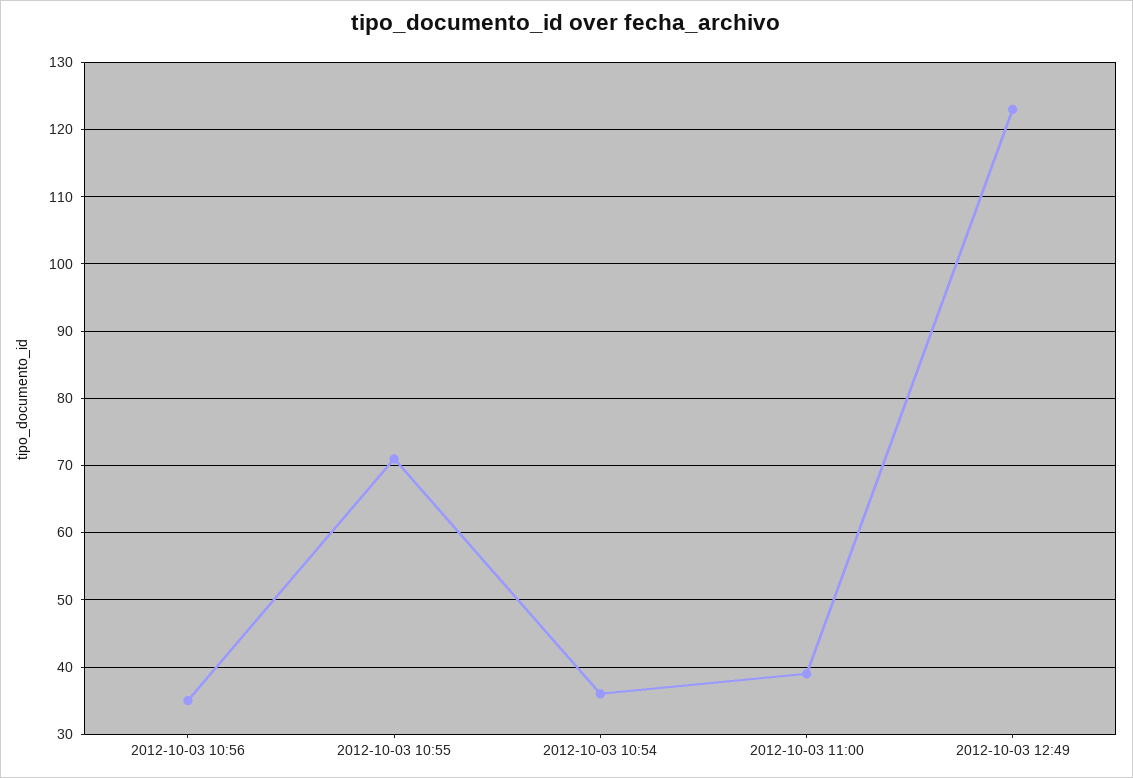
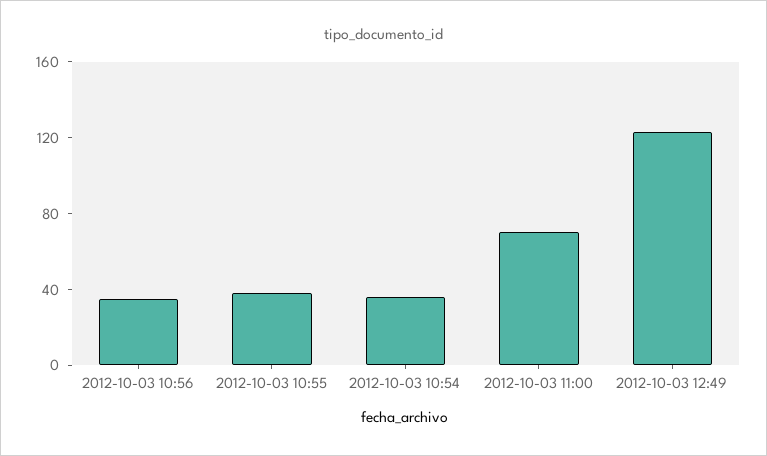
2012-10-03 10:55: 71 -> 40
2012-10-03 11:00: 39 -> 70

